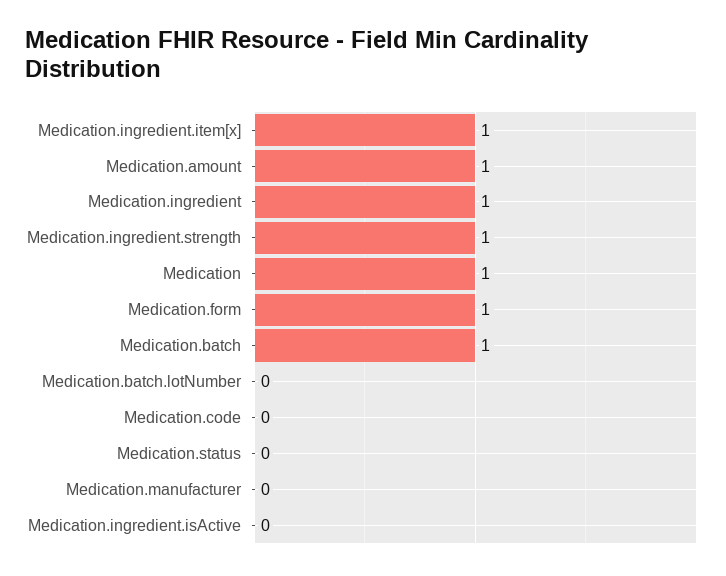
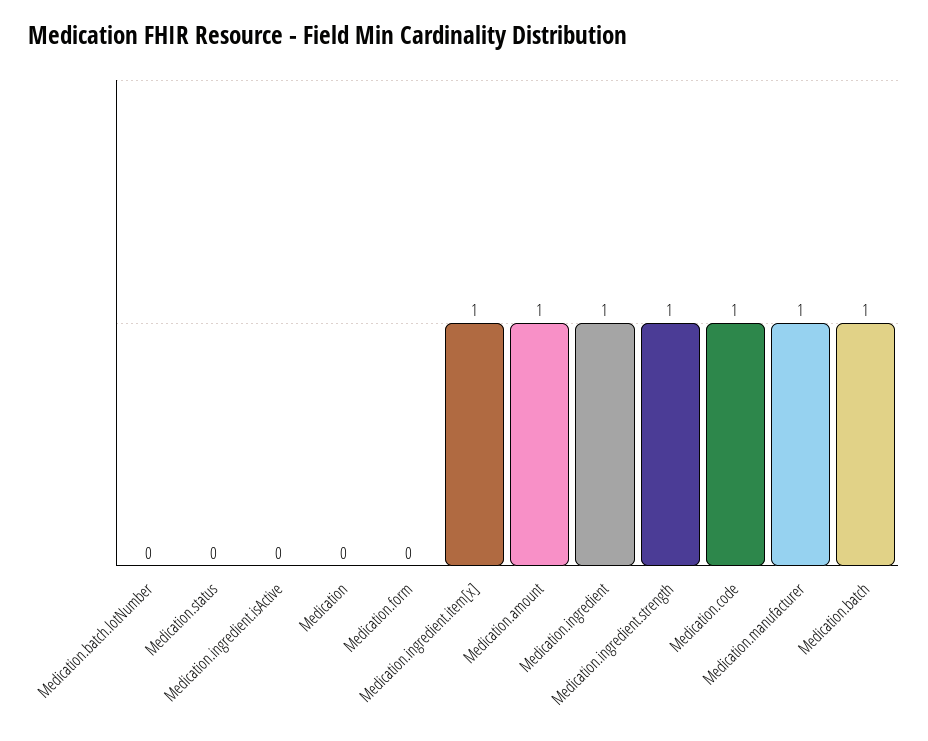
Medication: 1 -> 0
Medication.form: 1 -> 0
Medication.code: 0 -> 1
Medication.manufacturer: 0 -> 1

